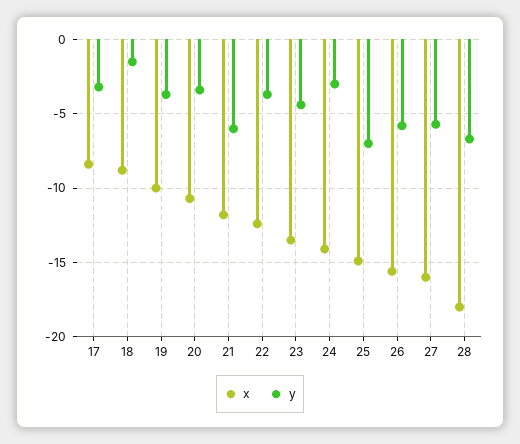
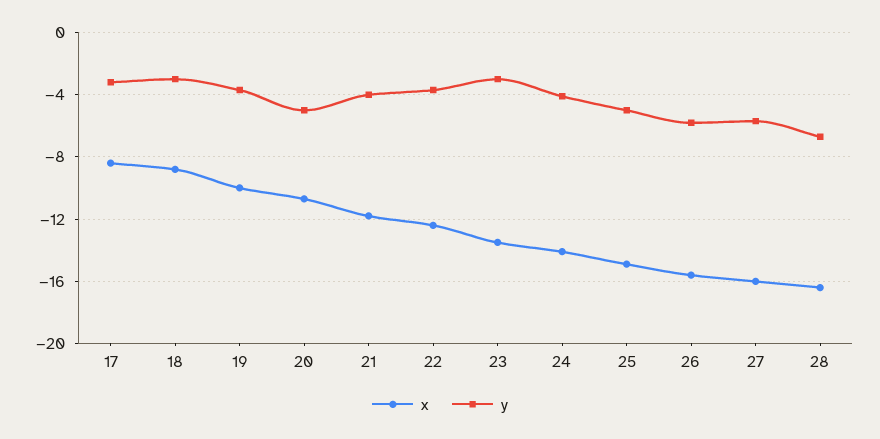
y, 18: -1.5 -> -3
y, 20: -3.5 -> -5
y, 21: -6 -> -4
y, 23: -4.5 -> -3
y, 24: -3 -> -4
y, 25: -7 -> -5
x, 28: -18 -> -16.5

